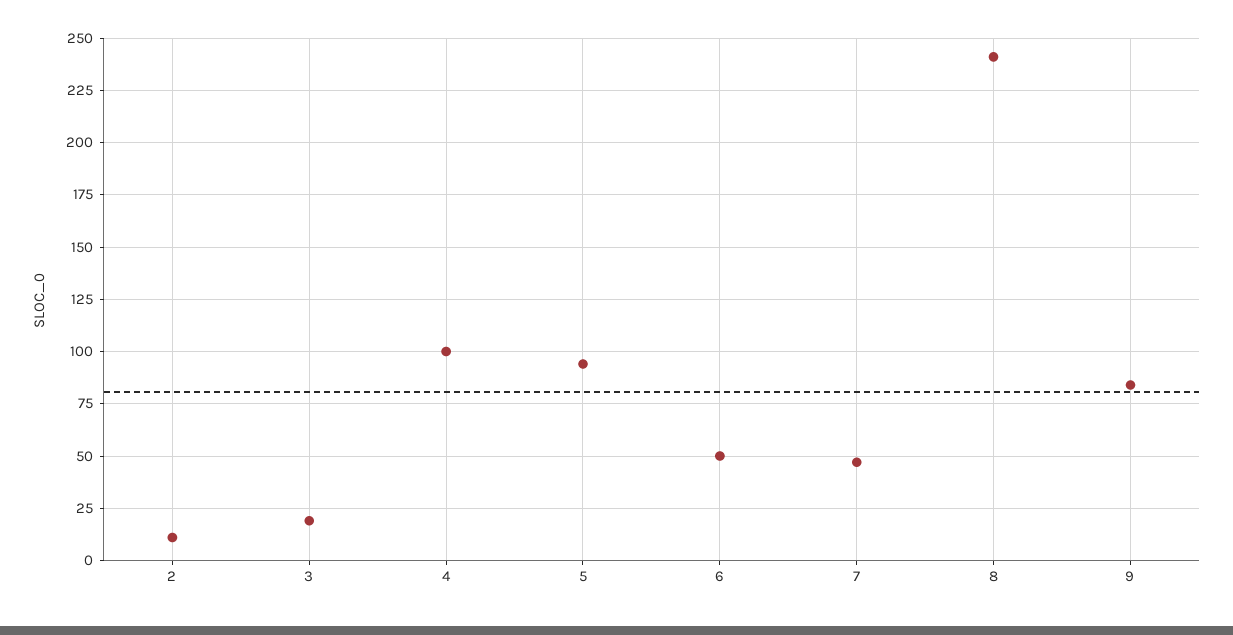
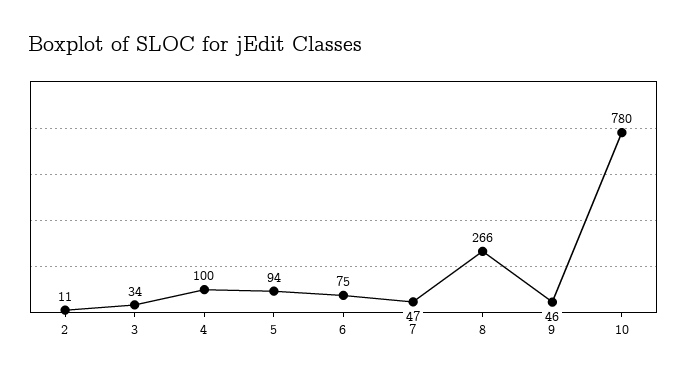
3: 20 -> 34
6: 50 -> 75
8: 240 -> 266
9: 85 -> 46
10: none -> 780

